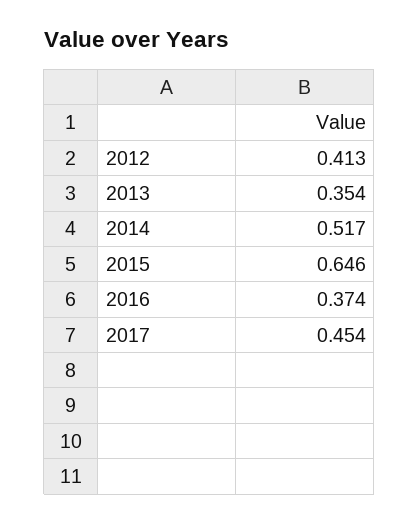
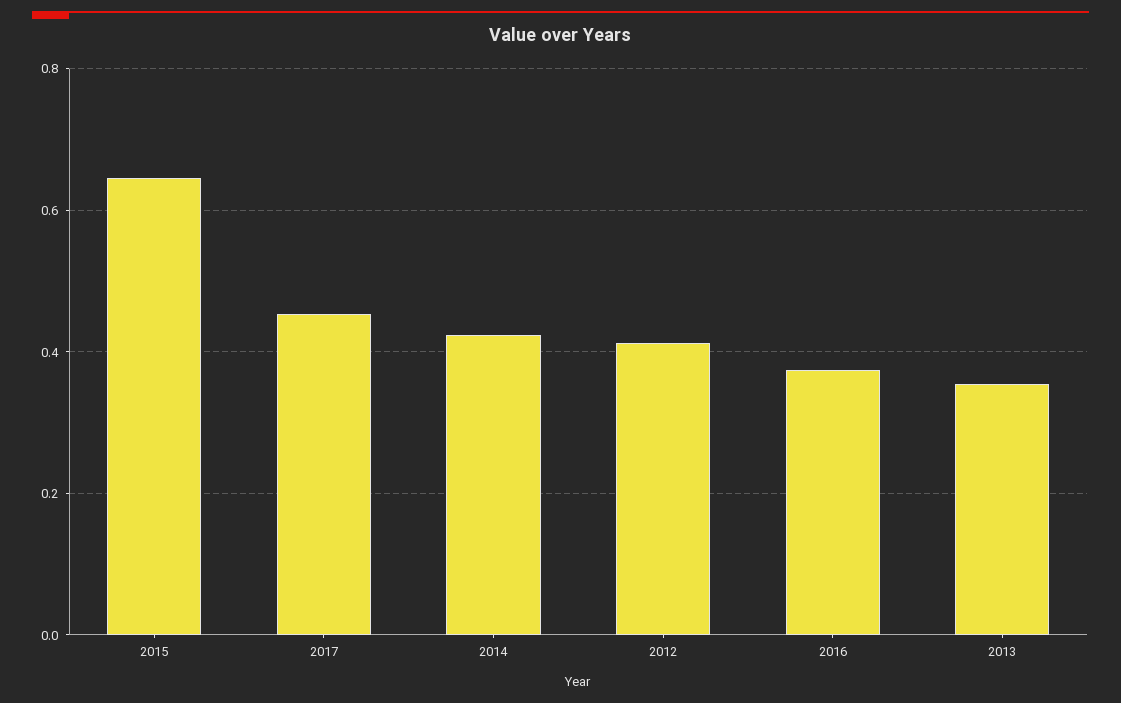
2014: 0.517 -> 0.42

